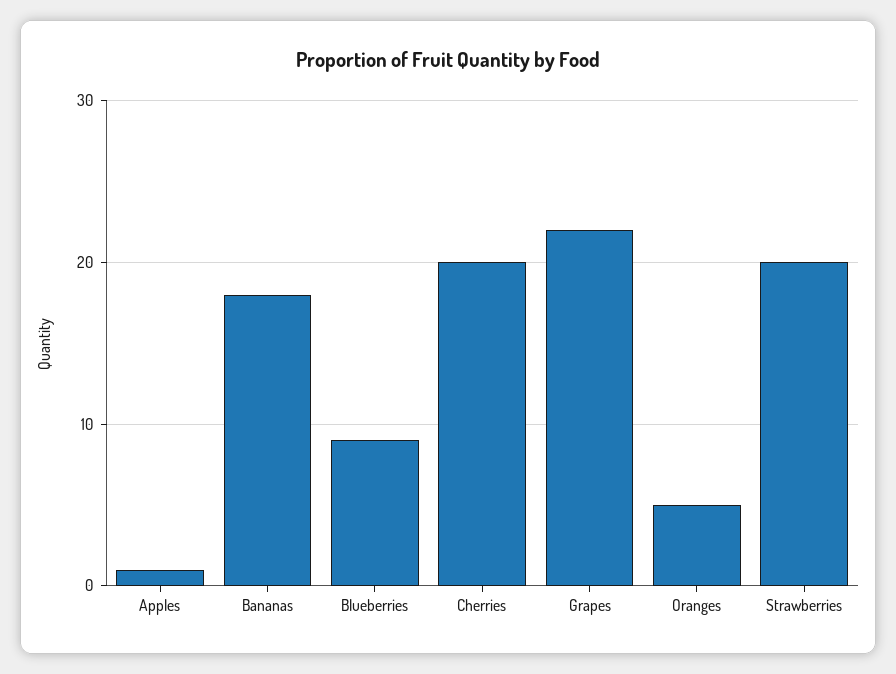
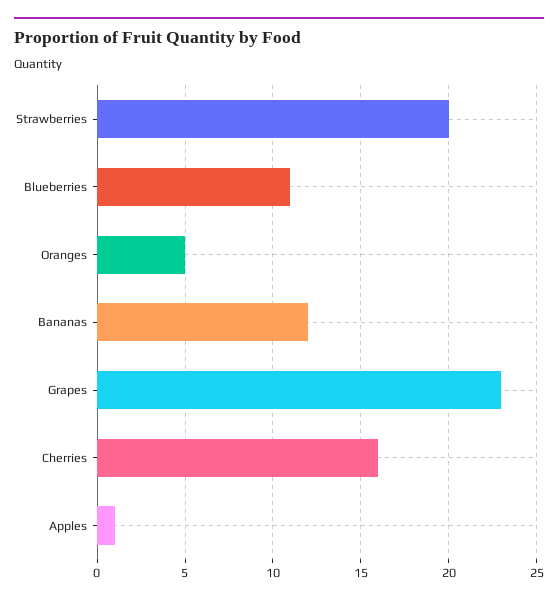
Bananas: 18 -> 12
Blueberries: 9 -> 11
Cherries: 20 -> 16
Grapes: 22 -> 23

